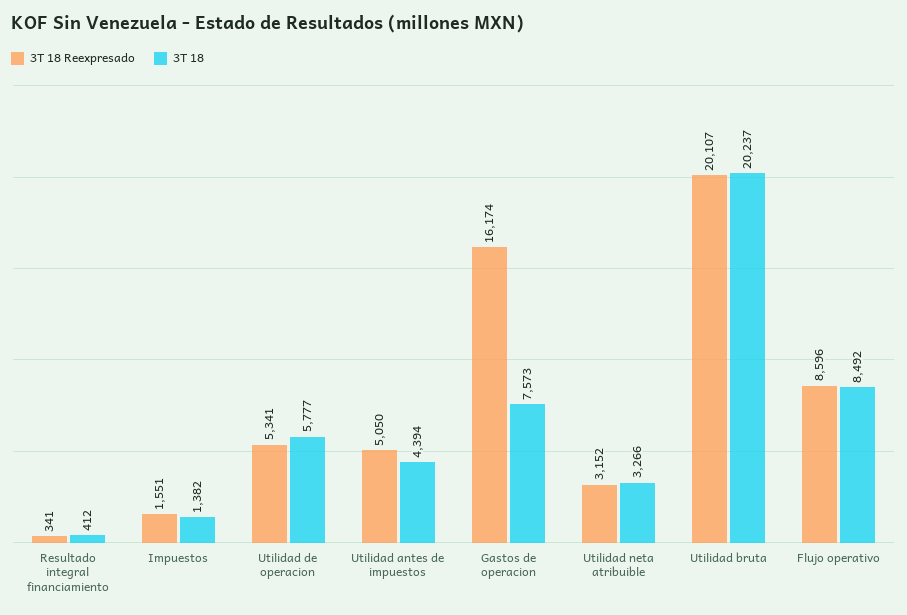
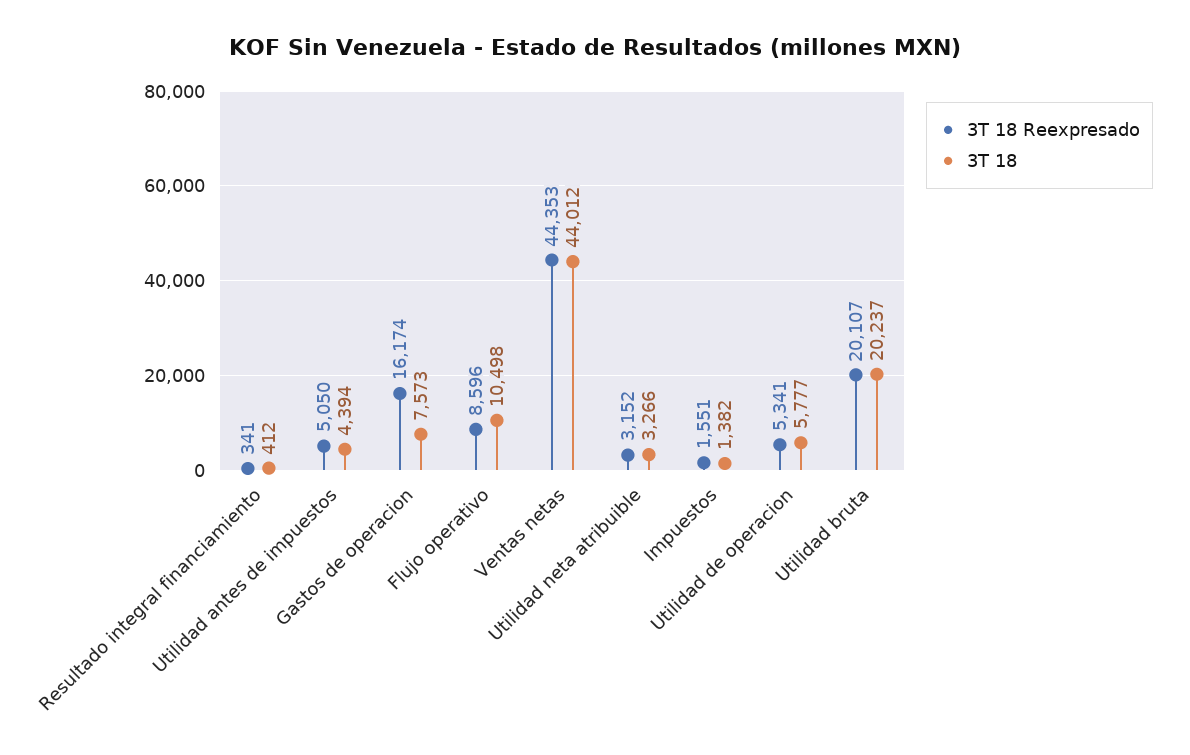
3T 18, Flujo operativo: 8492 -> 10498
3T 18 Reexpresado, Ventas netas: none -> 44353
3T 18, Ventas netas: none -> 44012

